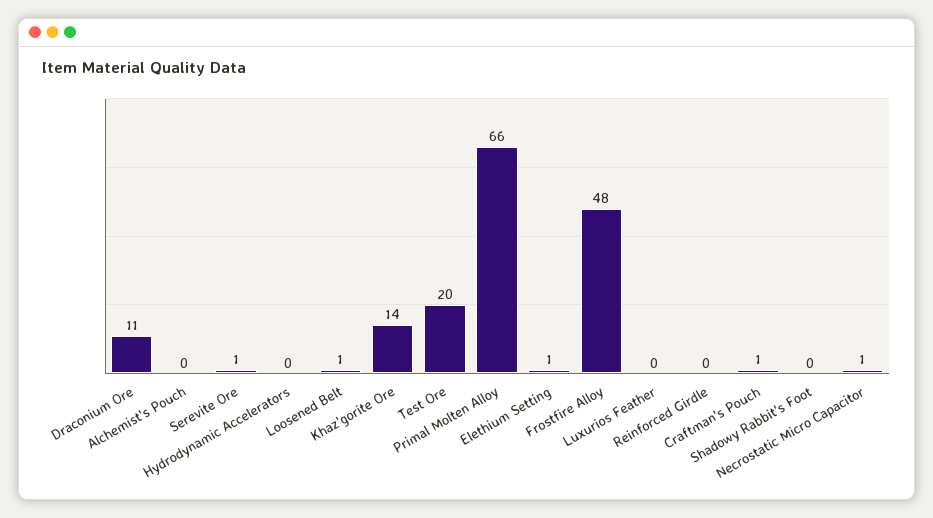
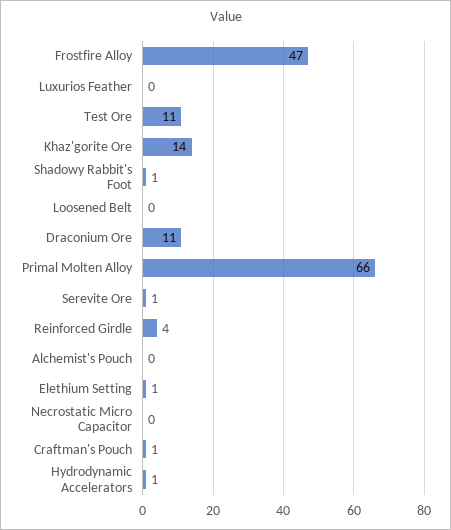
Hydrodynamic Accelerators: 0 -> 1
Loosened Belt: 1 -> 0
Test Ore: 20 -> 11
Frostfire Alloy: 48 -> 47
Reinforced Girdle: 0 -> 4
Shadowy Rabbit's Foot: 0 -> 1
Necrostatic Micro Capacitor: 1 -> 0

